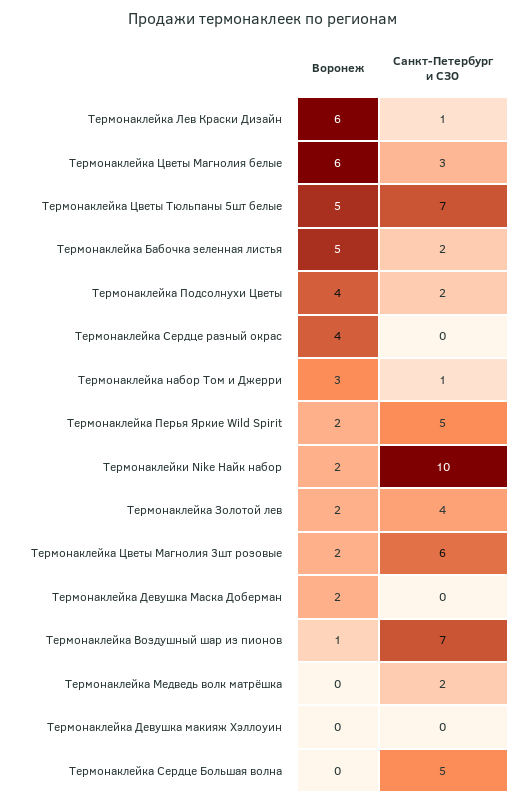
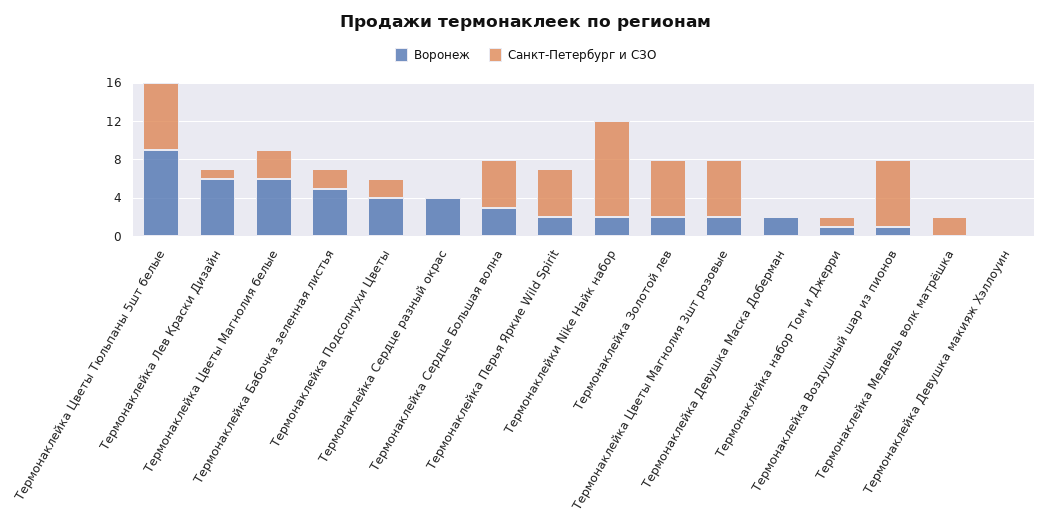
Воронеж, Термонаклейка Цветы Тюльпаны 5шт белые: 5 -> 9
Воронеж, Термонаклейка набор Том и Джерри: 3 -> 1
Санкт-Петербург и СЗО, Термонаклейка Золотой лев: 4 -> 6
Воронеж, Термонаклейка Сердце Большая волна: 0 -> 3

